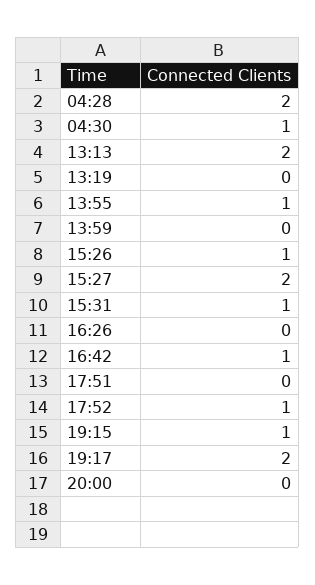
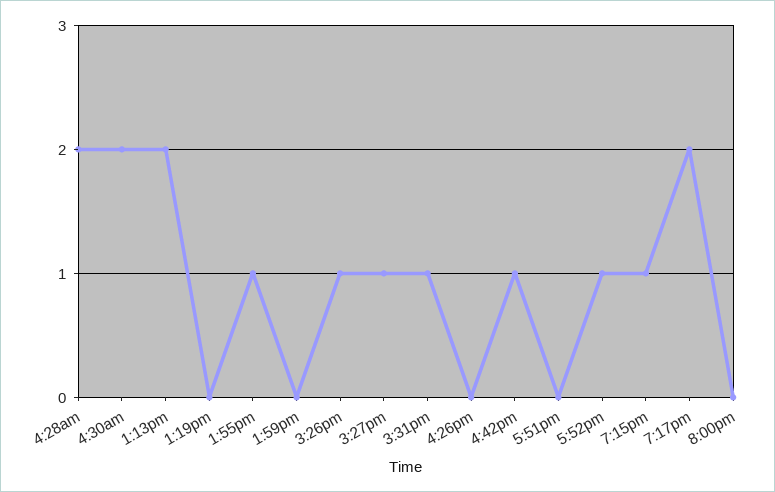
04:30: 1 -> 2
15:27: 2 -> 1

